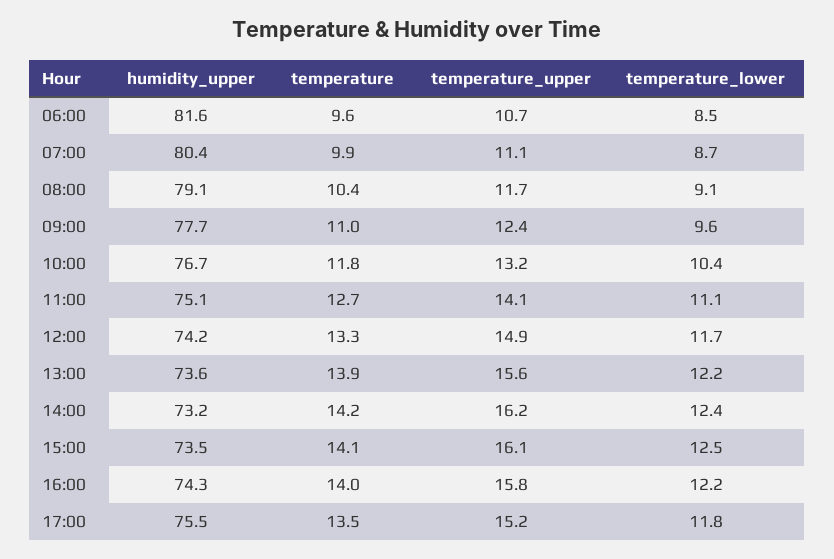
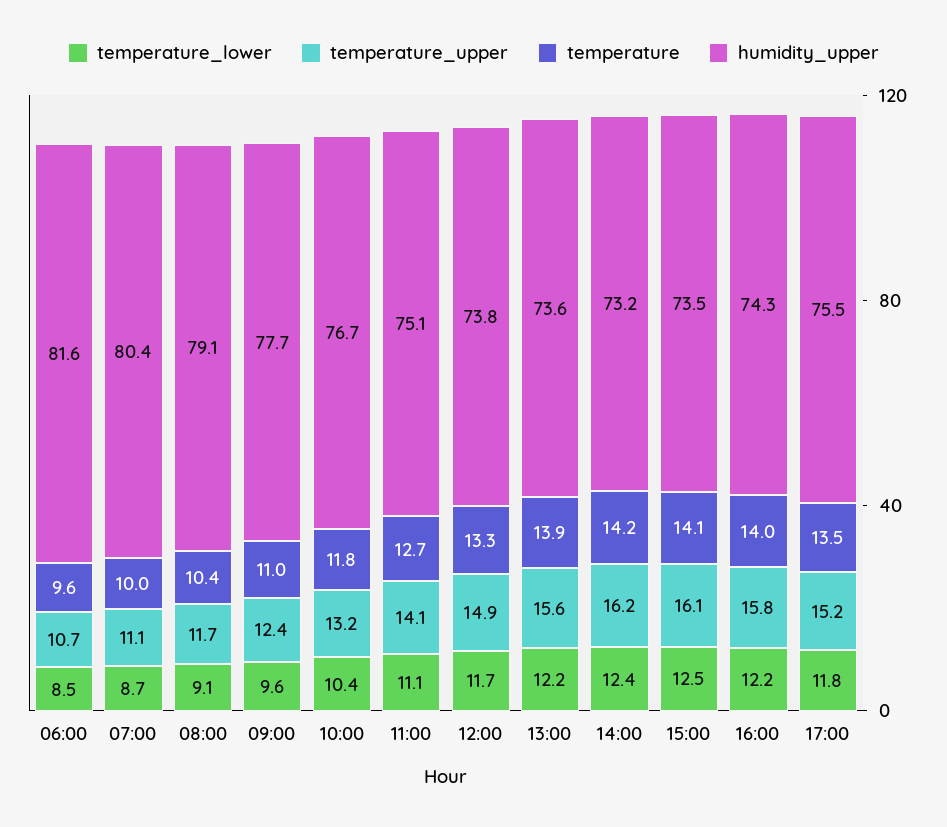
temperature, 07:00: 9.9 -> 10
humidity_upper, 12:00: 74.2 -> 73.8

